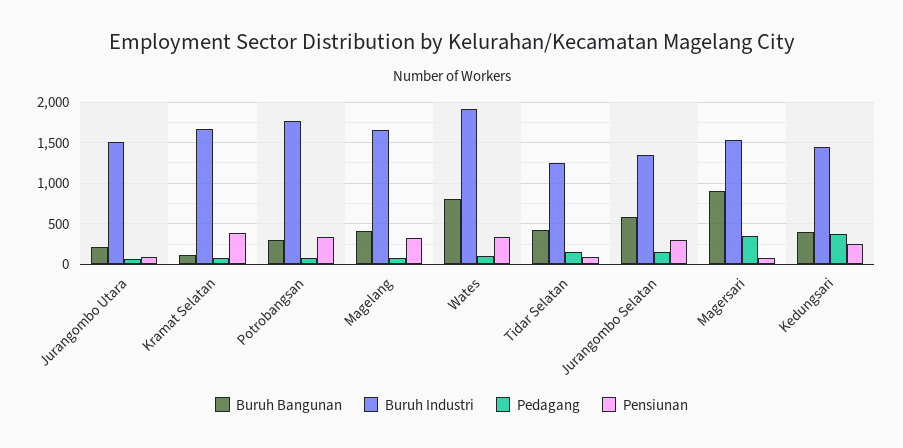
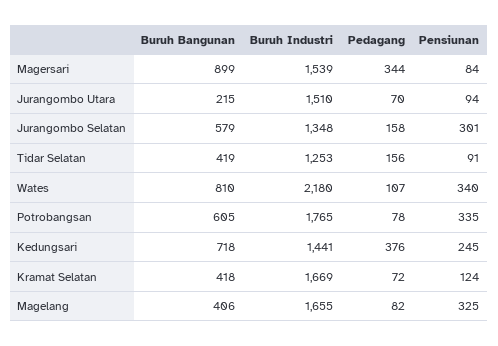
Buruh Bangunan, Kramat Selatan: 100 -> 418
Pensiunan, Kramat Selatan: 400 -> 124
Buruh Bangunan, Potrobangsan: 300 -> 605
Buruh Industri, Wates: 1900 -> 2180
Buruh Bangunan, Kedungsari: 400 -> 718

